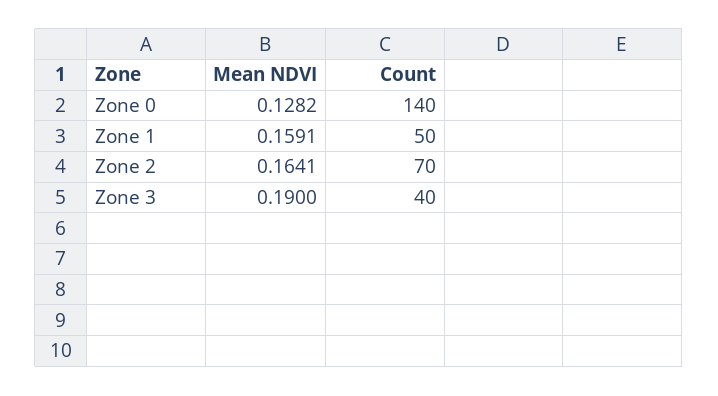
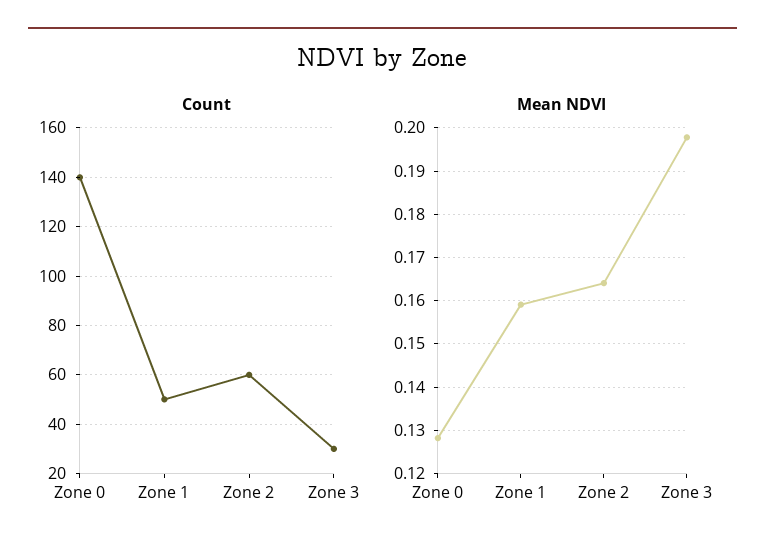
Count, Zone 2: 70 -> 60
Mean NDVI, Zone 3: 0.19 -> 0.198
Count, Zone 3: 40 -> 30

